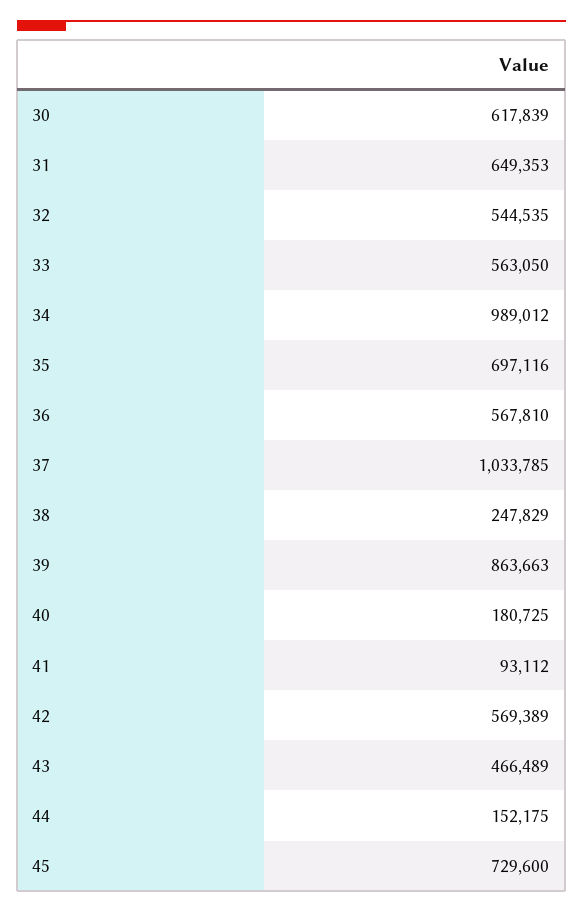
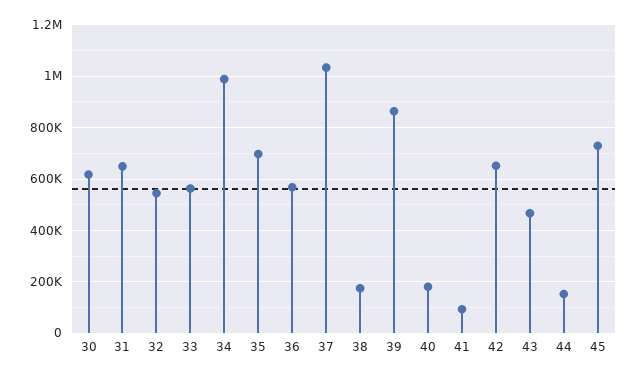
38: 247829 -> 175000
42: 569389 -> 650000

